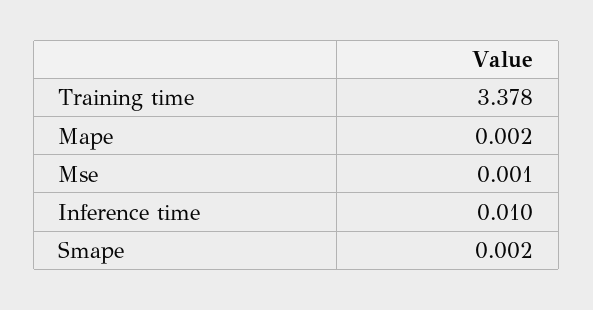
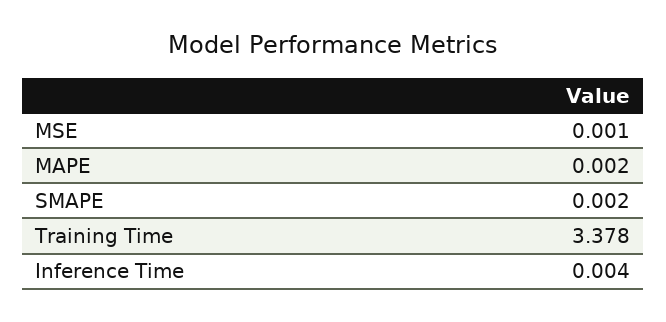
Inference time: 0.01 -> 0.004

